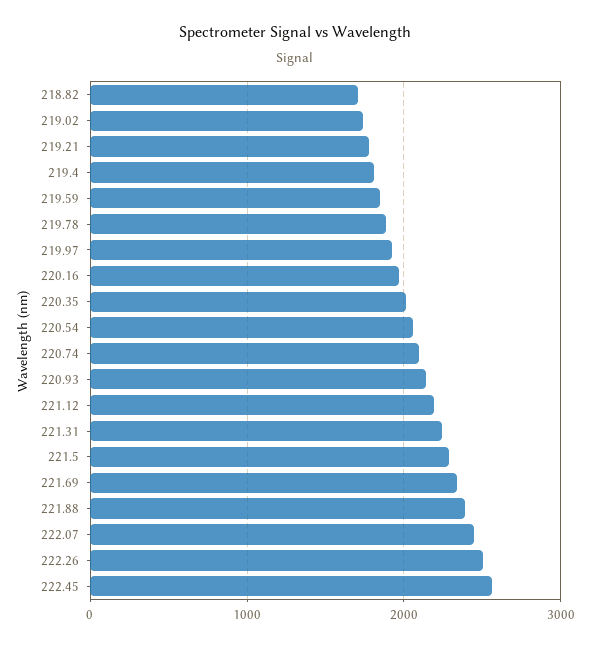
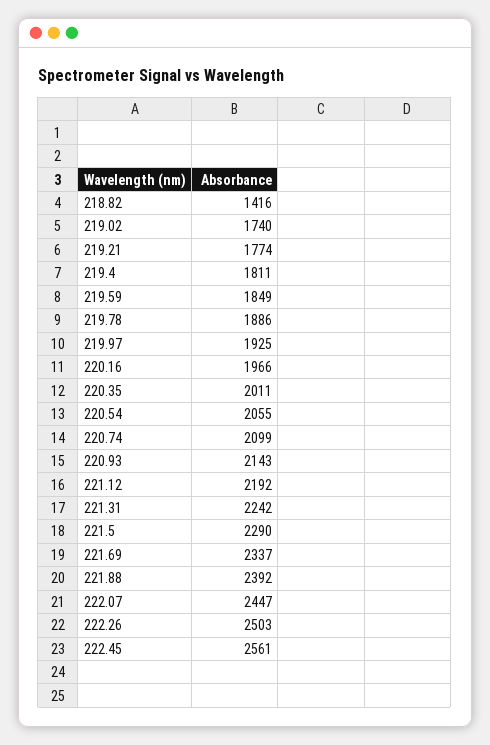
218.82: 1700 -> 1416

